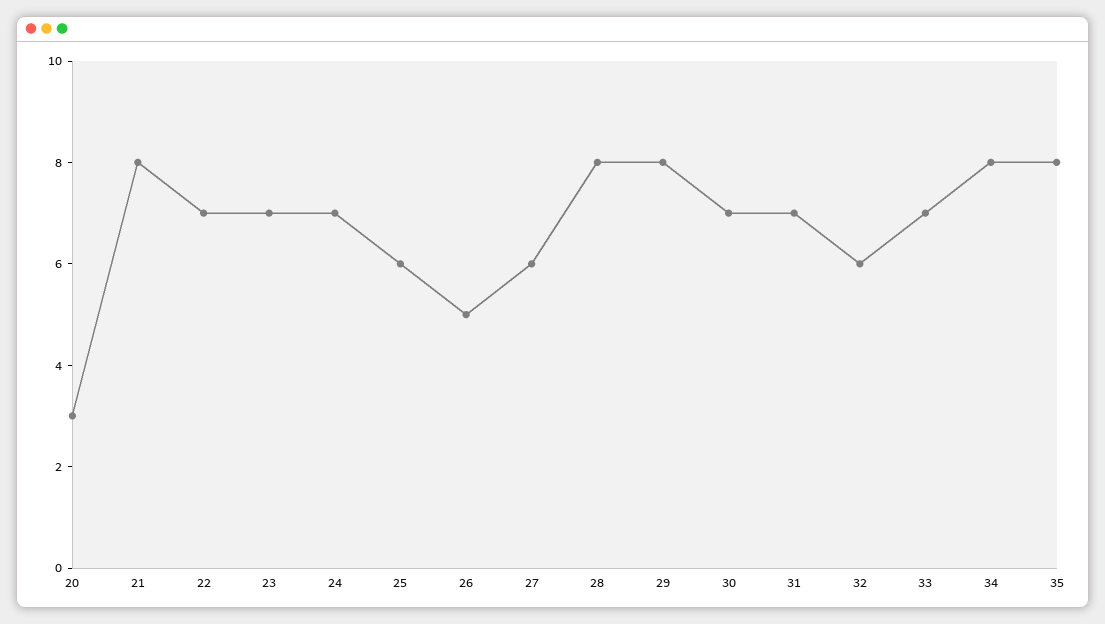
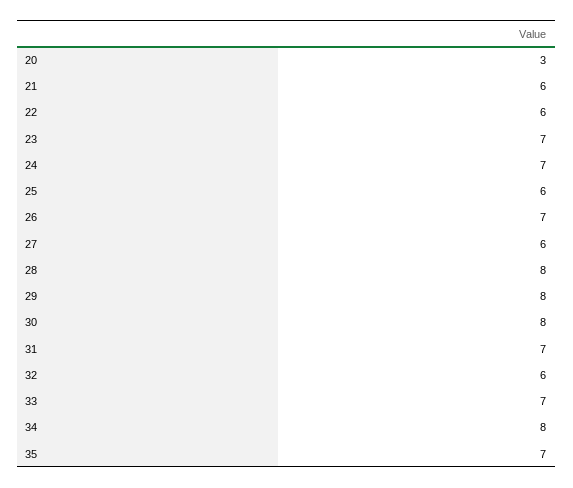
21: 8 -> 6
22: 7 -> 6
26: 5 -> 7
30: 7 -> 8
35: 8 -> 7

